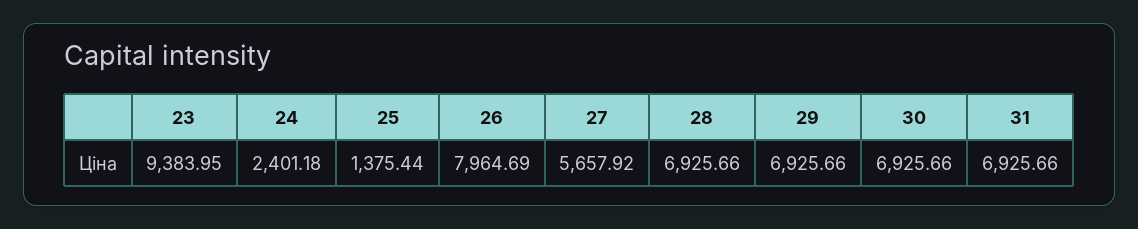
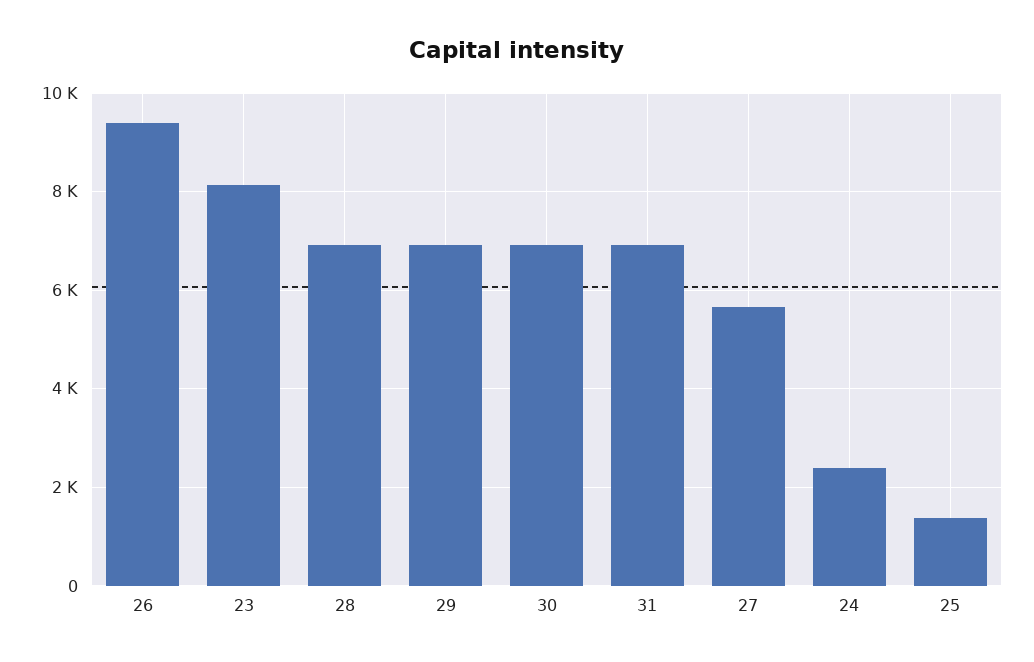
23: 9383.95 -> 8200
26: 7964.69 -> 9400

